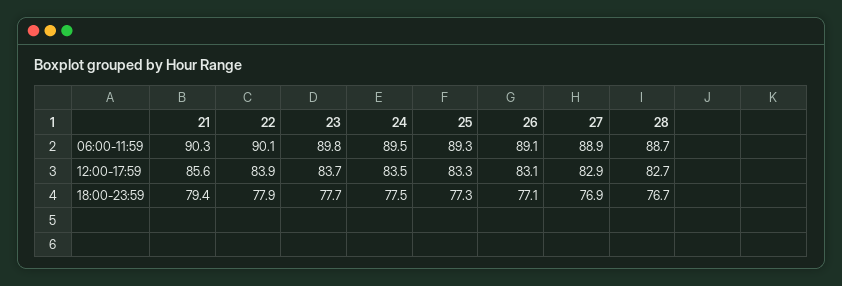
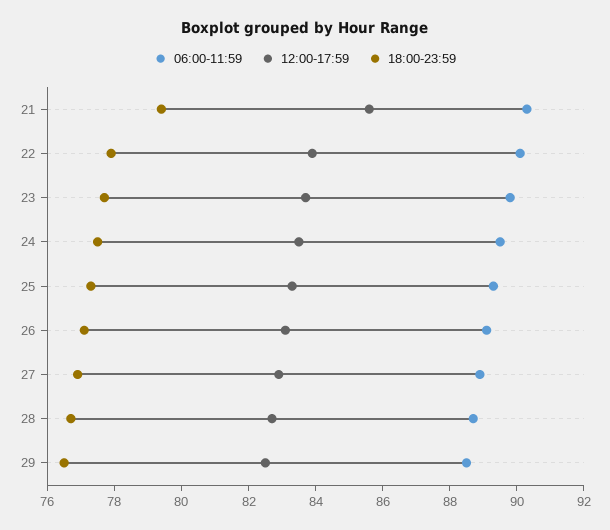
06:00-11:59, 29: none -> 88.5
12:00-17:59, 29: none -> 82.5
18:00-23:59, 29: none -> 76.5

